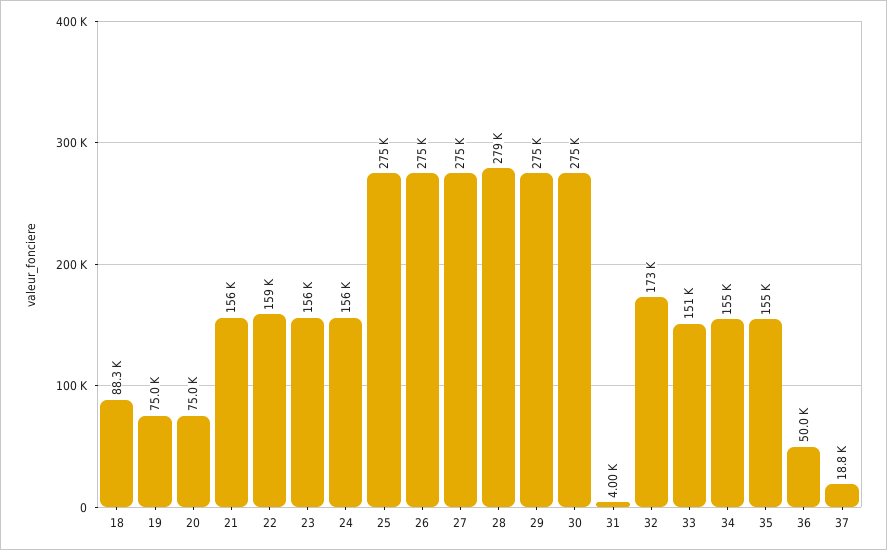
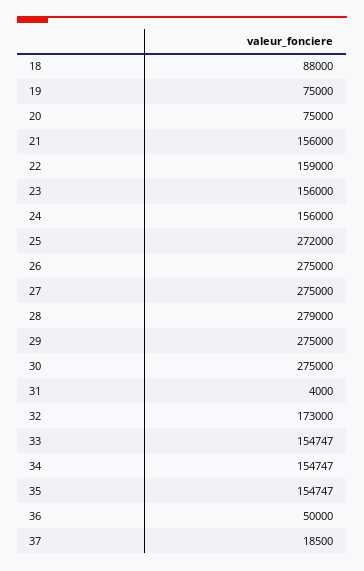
18: 88300 -> 88000
25: 275000 -> 272000
33: 151000 -> 154747
37: 18800 -> 18500

